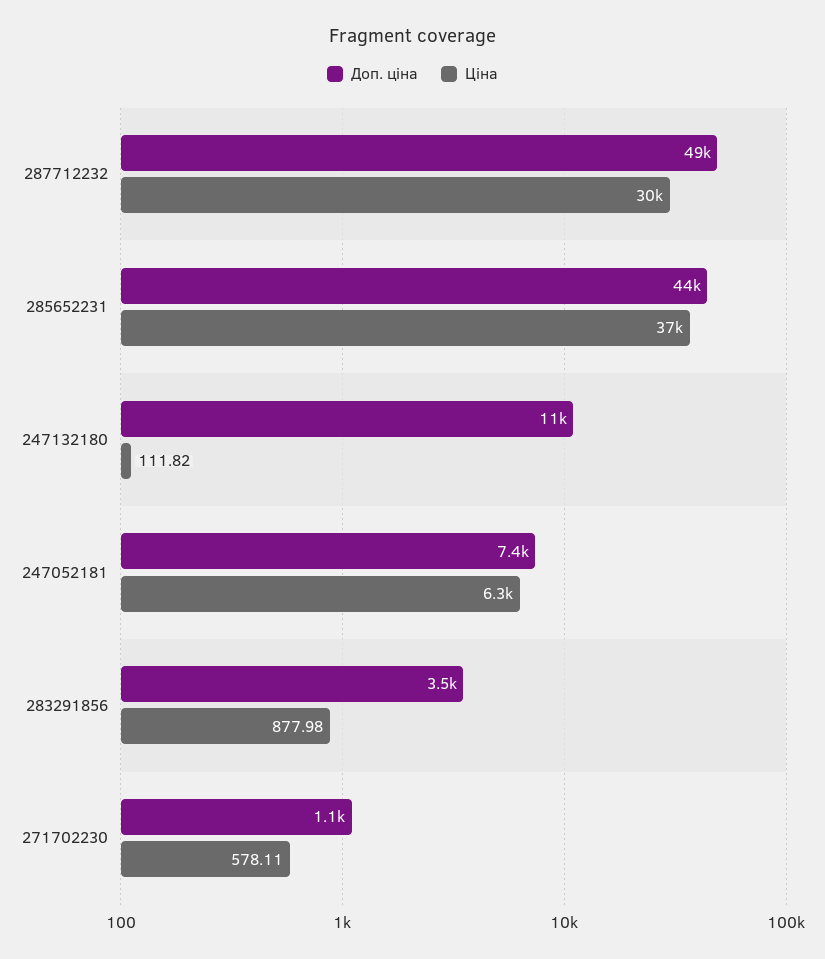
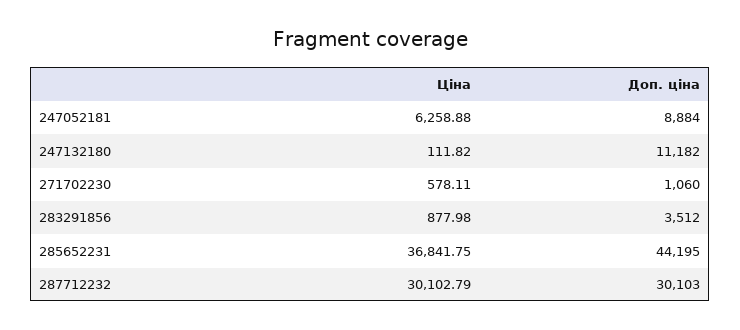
Доп. ціна, 287712232: 49000 -> 30103
Доп. ціна, 247052181: 7400 -> 8884

